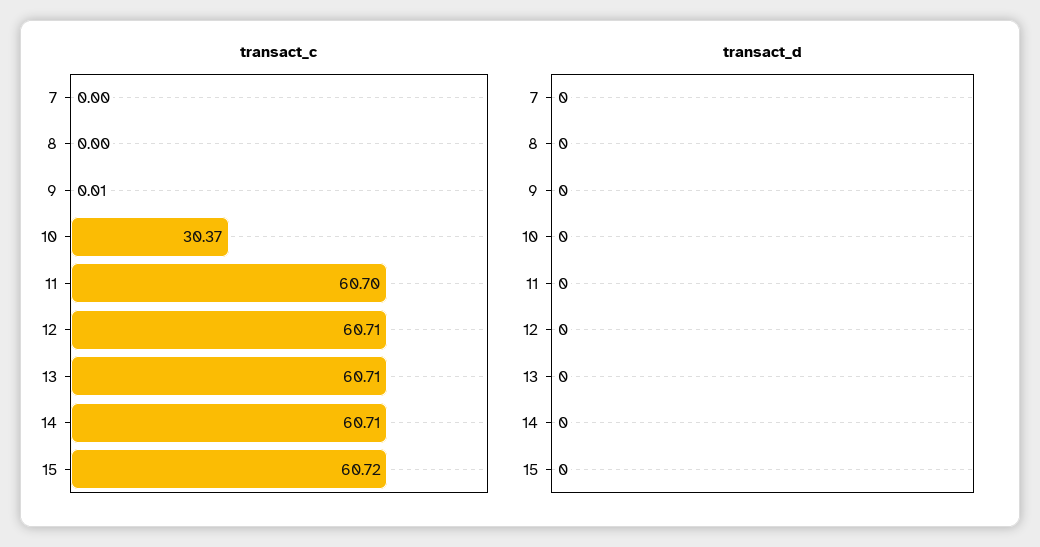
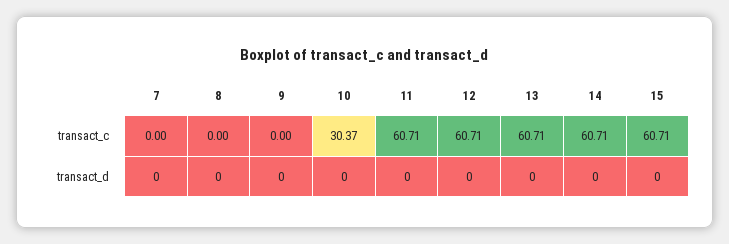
transact_c, 9: 0.01 -> 0
transact_c, 11: 60.7 -> 60.71
transact_c, 15: 60.72 -> 60.71

